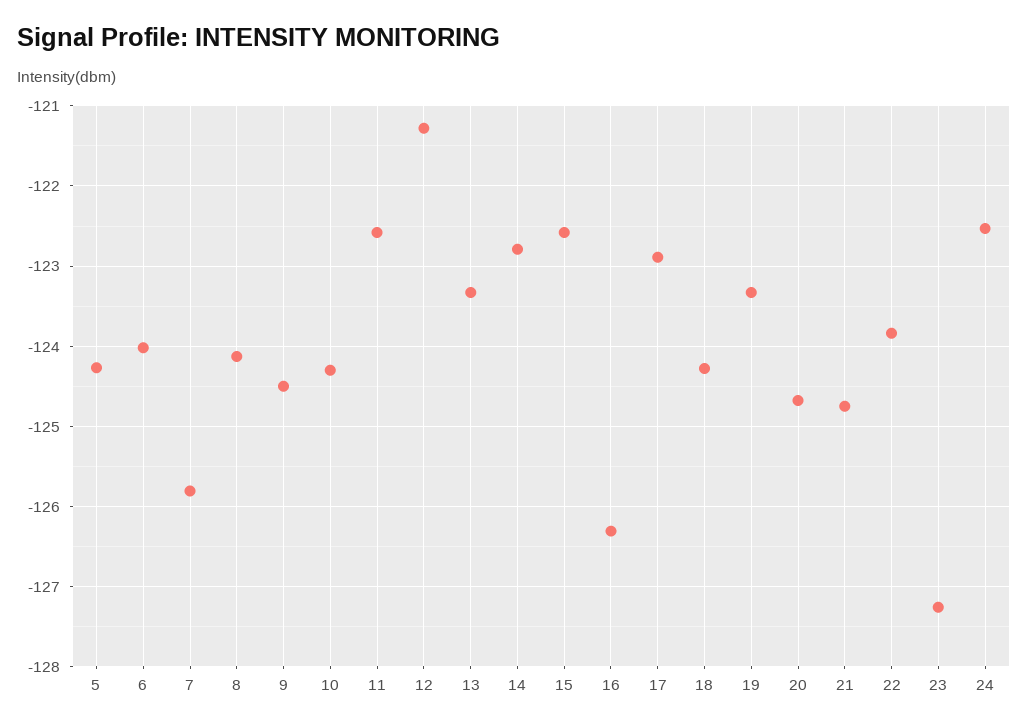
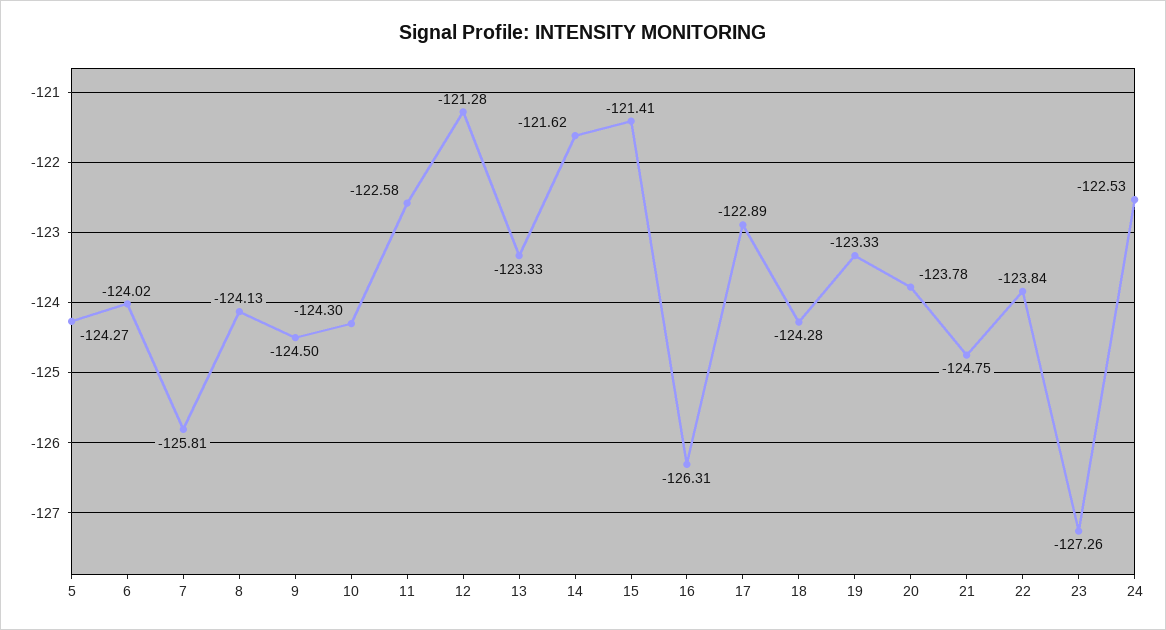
14: -122.8 -> -121.62
15: -122.6 -> -121.41
20: -124.7 -> -123.78

